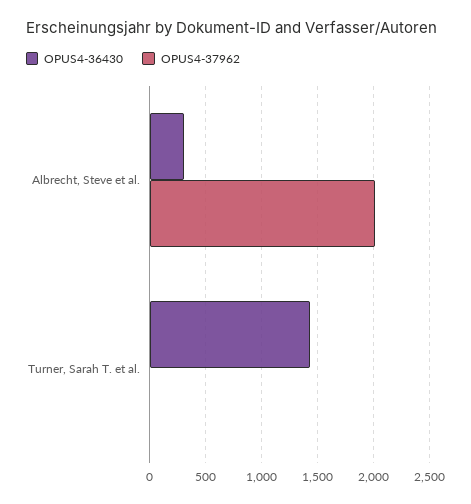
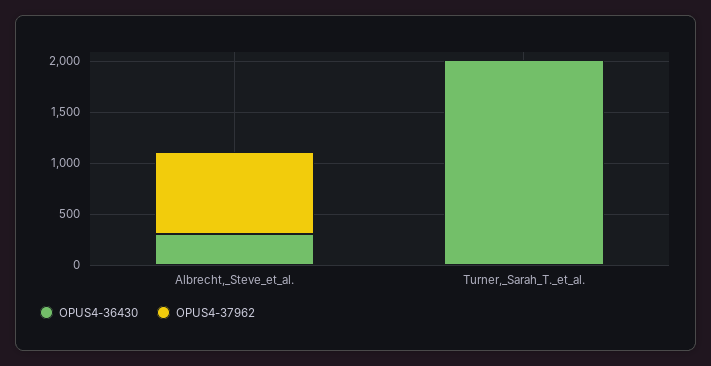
OPUS4-37962, Albrecht, Steve et al.: 2000 -> 800
OPUS4-36430, Turner, Sarah T. et al.: 1400 -> 2000

